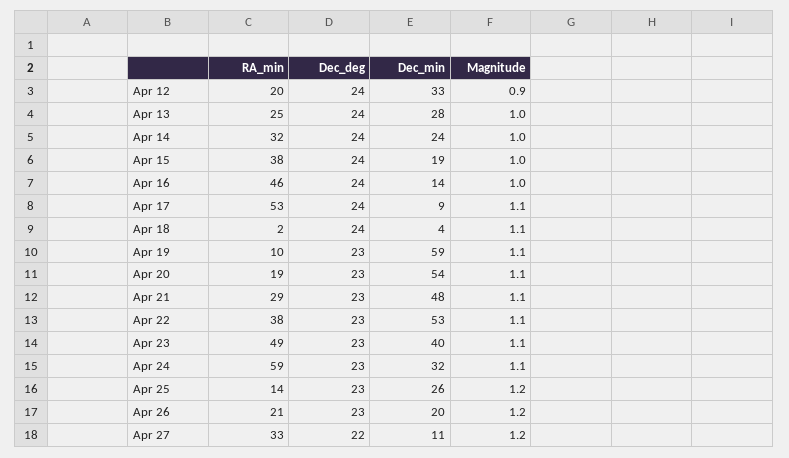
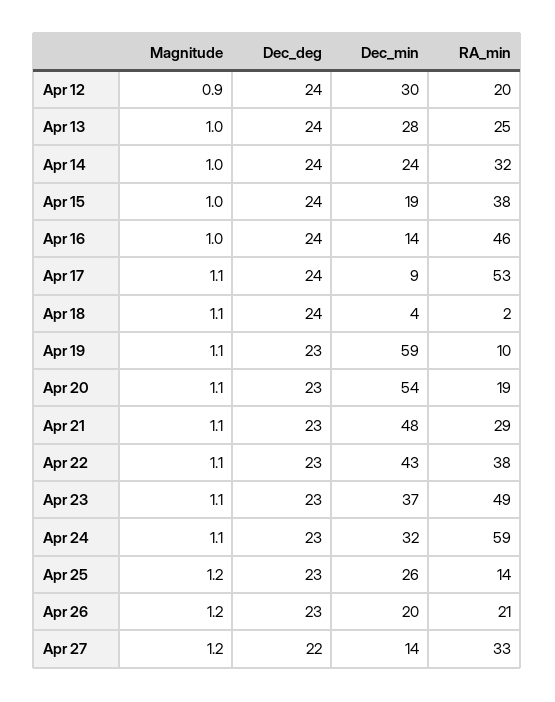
Dec_min, Apr 12: 33 -> 30
Dec_min, Apr 22: 53 -> 43
Dec_min, Apr 23: 40 -> 37
Dec_min, Apr 27: 11 -> 14

